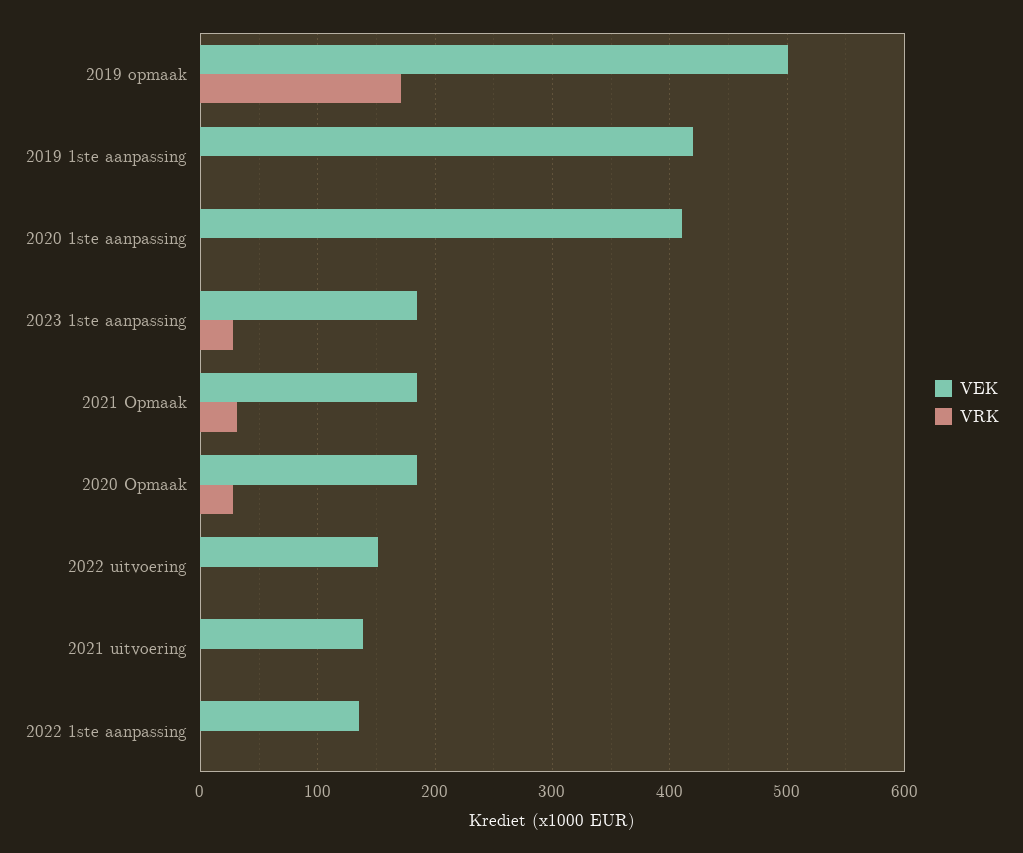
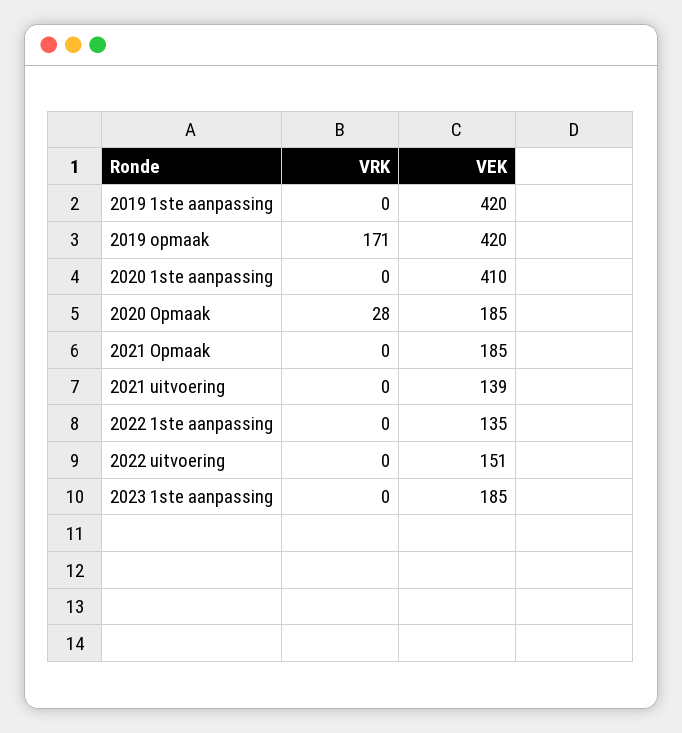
VEK, 2019 opmaak: 500 -> 420
VRK, 2023 1ste aanpassing: 30 -> 0
VRK, 2021 Opmaak: 30 -> 0

